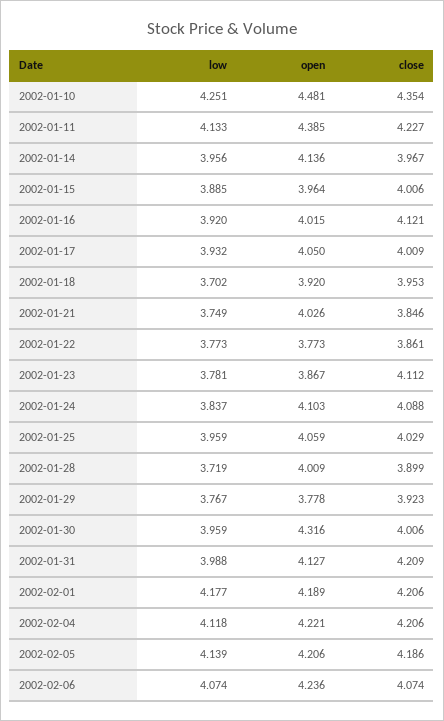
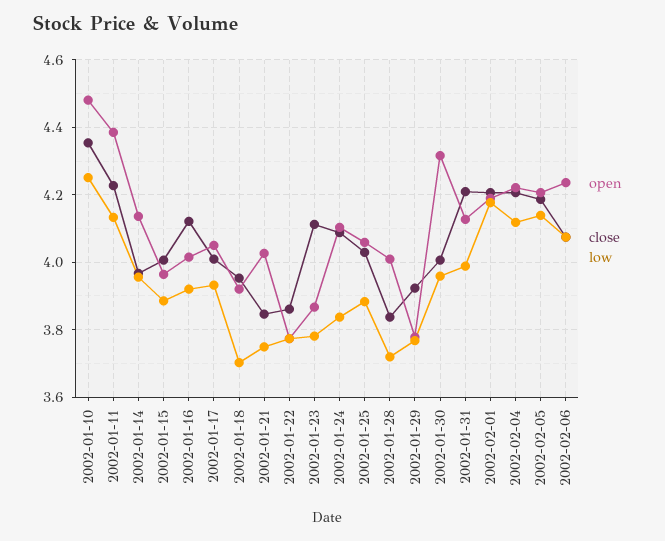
low, 2002-01-25: 3.959 -> 3.88
close, 2002-01-28: 3.899 -> 3.84

